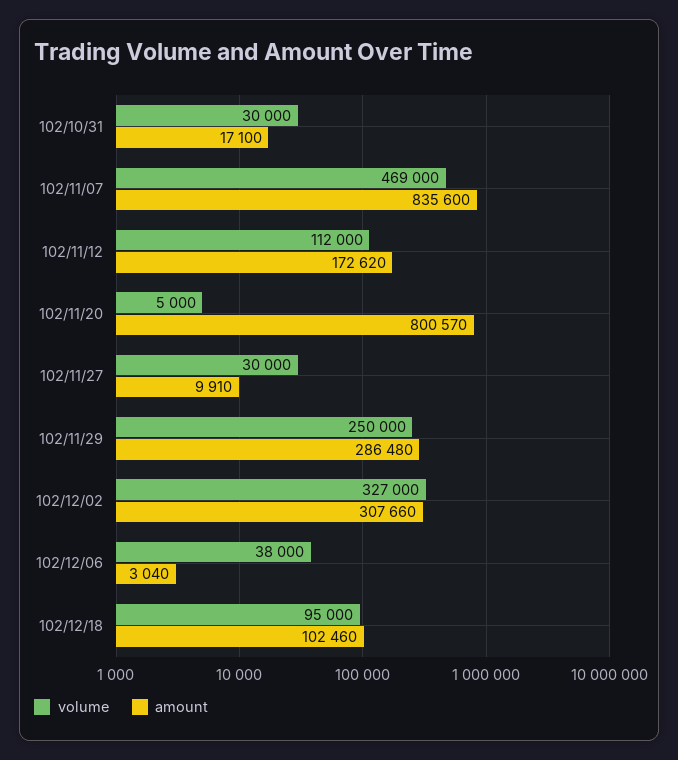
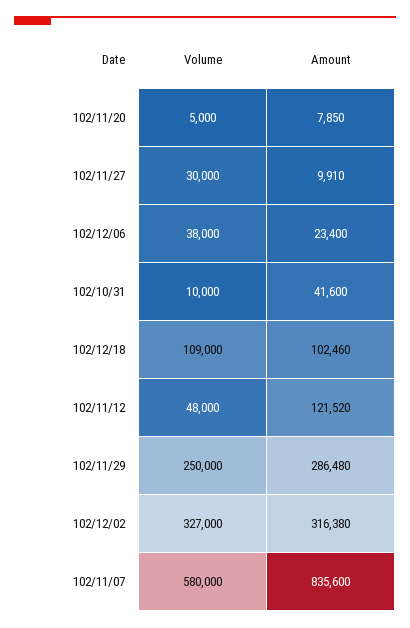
volume, 102/10/31: 30000 -> 10000
amount, 102/10/31: 17100 -> 41600
volume, 102/11/07: 469000 -> 580000
volume, 102/11/12: 112000 -> 48000
amount, 102/11/12: 172620 -> 121520
amount, 102/11/20: 800570 -> 7850
amount, 102/12/02: 307660 -> 316380
amount, 102/12/06: 3040 -> 23400
volume, 102/12/18: 95000 -> 109000

